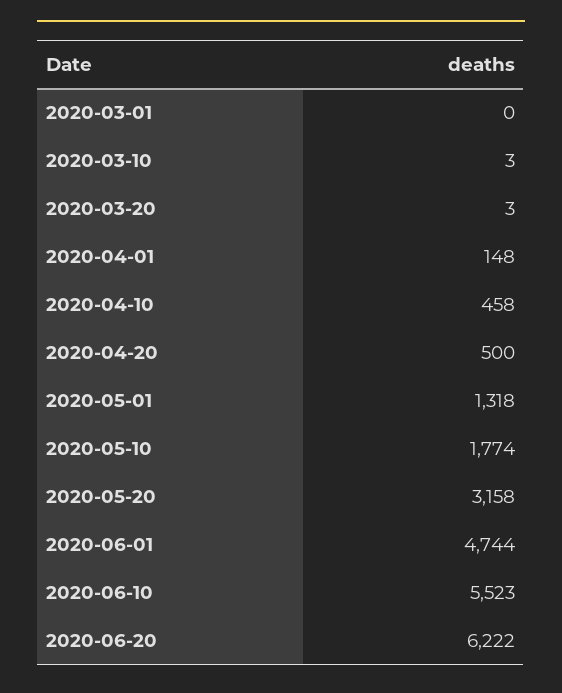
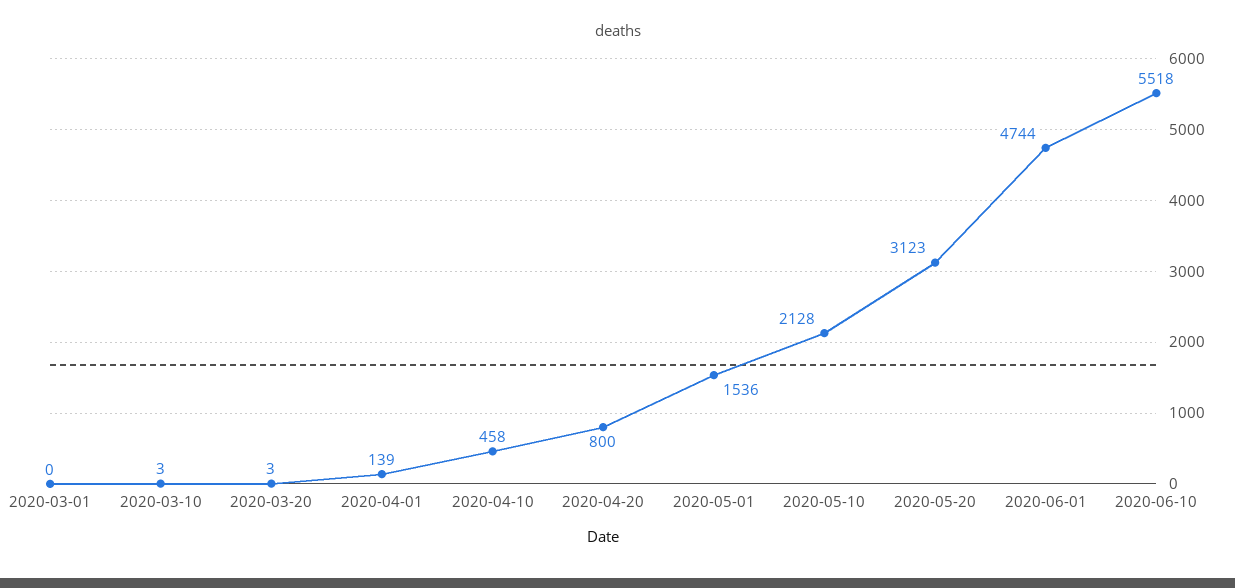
2020-04-01: 148 -> 139
2020-04-20: 500 -> 800
2020-05-01: 1318 -> 1536
2020-05-10: 1774 -> 2128
2020-05-20: 3158 -> 3123
2020-06-10: 5523 -> 5518
2020-06-20: 6222 -> none

